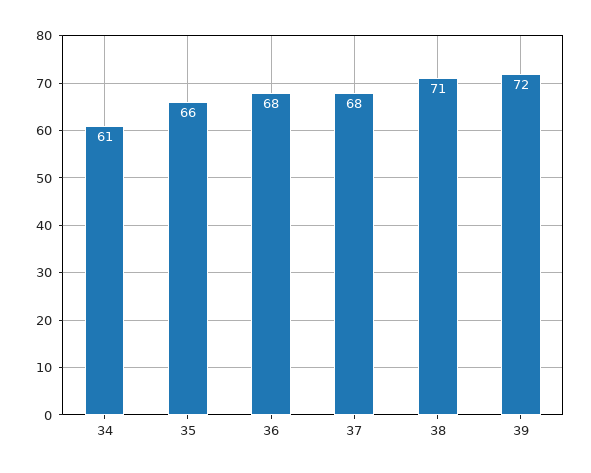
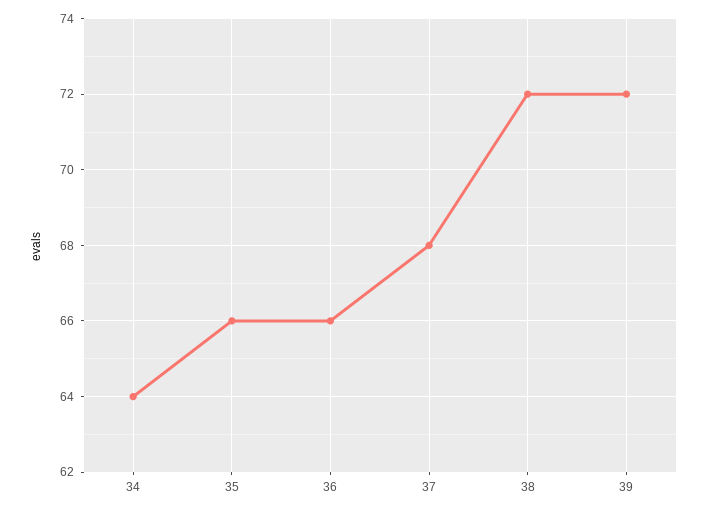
34: 61 -> 64
36: 68 -> 66
38: 71 -> 72

